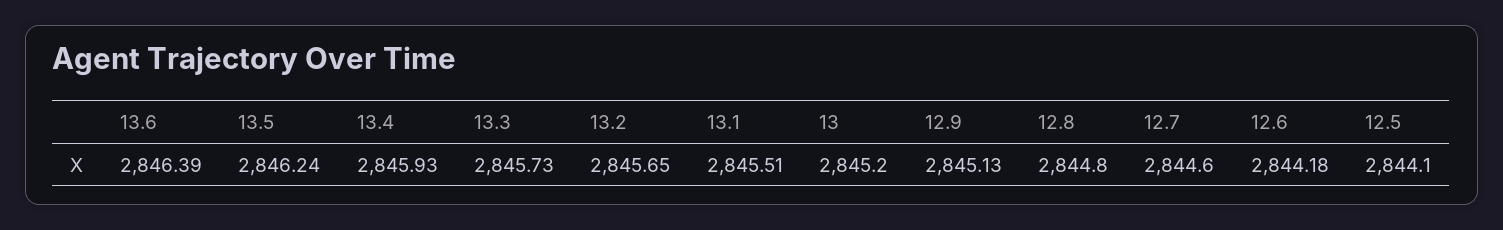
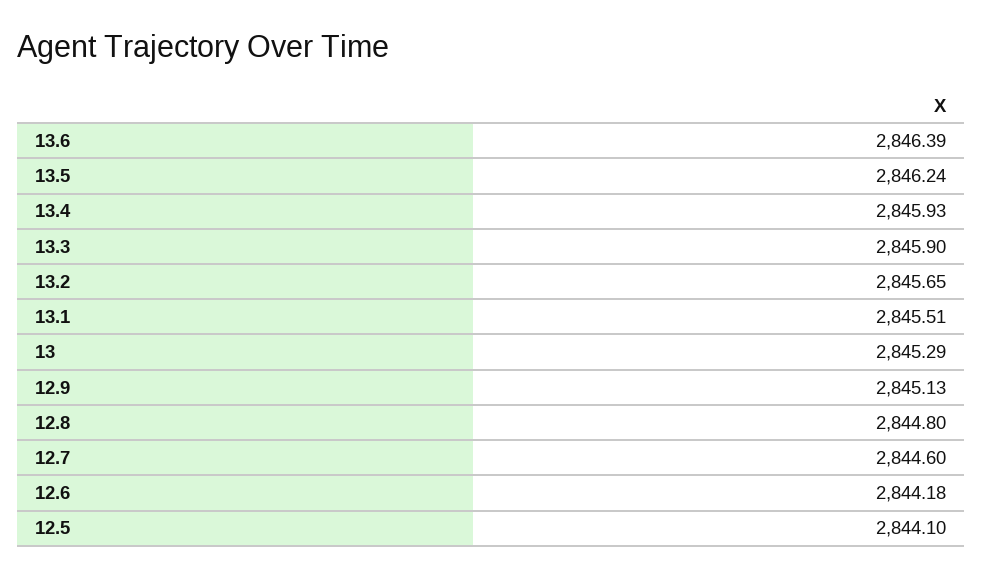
13.3: 2845.73 -> 2845.9
13: 2845.2 -> 2845.29

